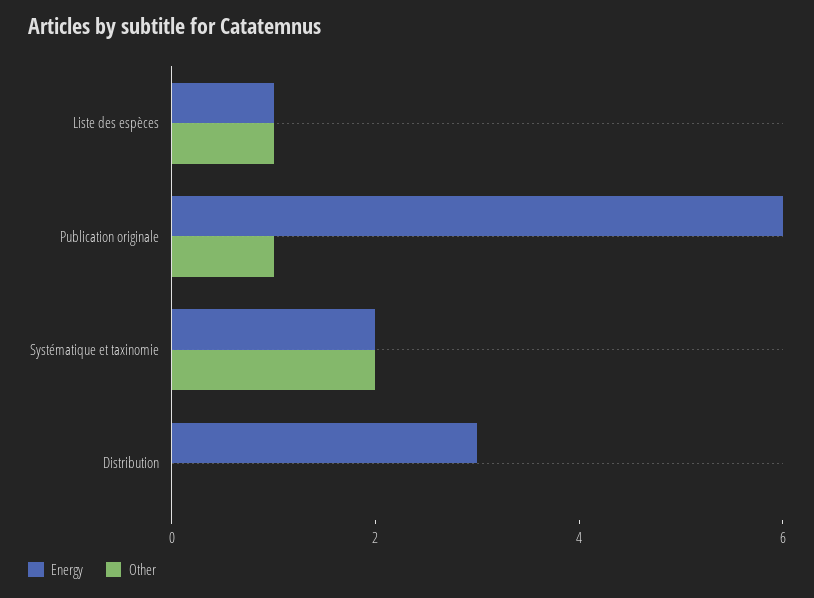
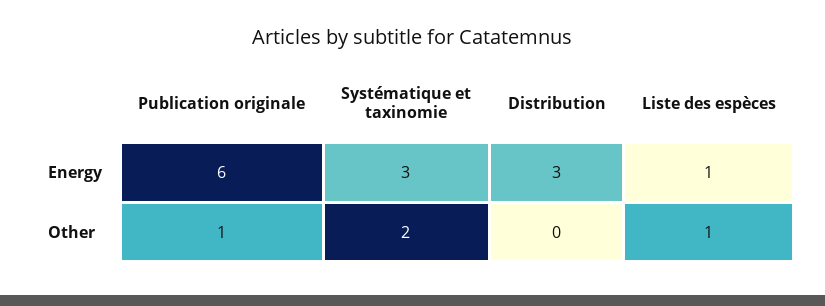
Energy, Systématique et taxinomie: 2 -> 3

